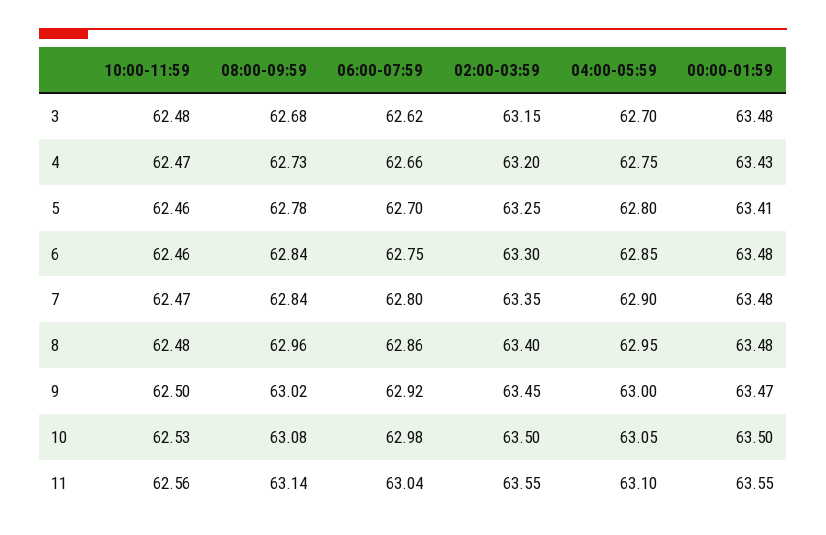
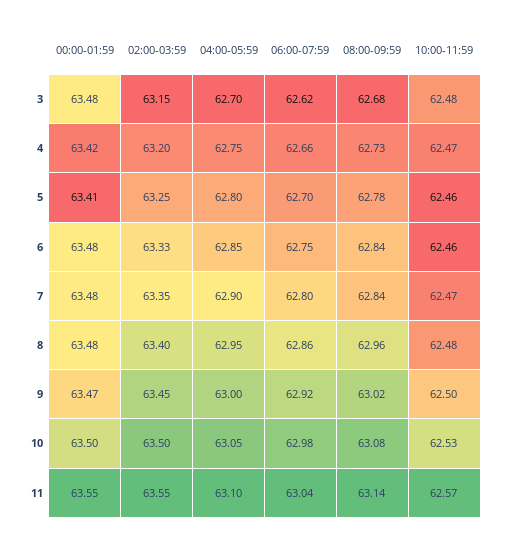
00:00-01:59, 4: 63.43 -> 63.42
02:00-03:59, 6: 63.3 -> 63.33
10:00-11:59, 11: 62.56 -> 62.57

